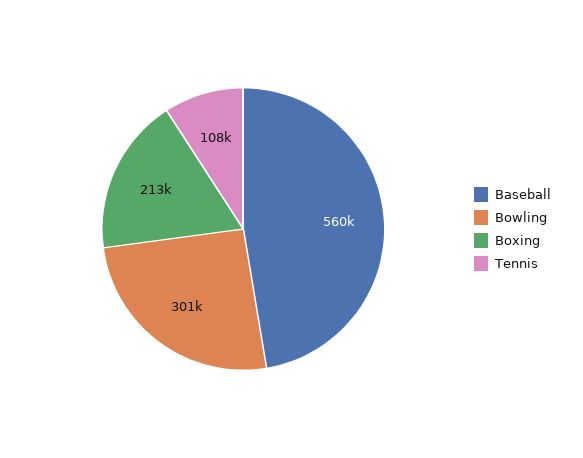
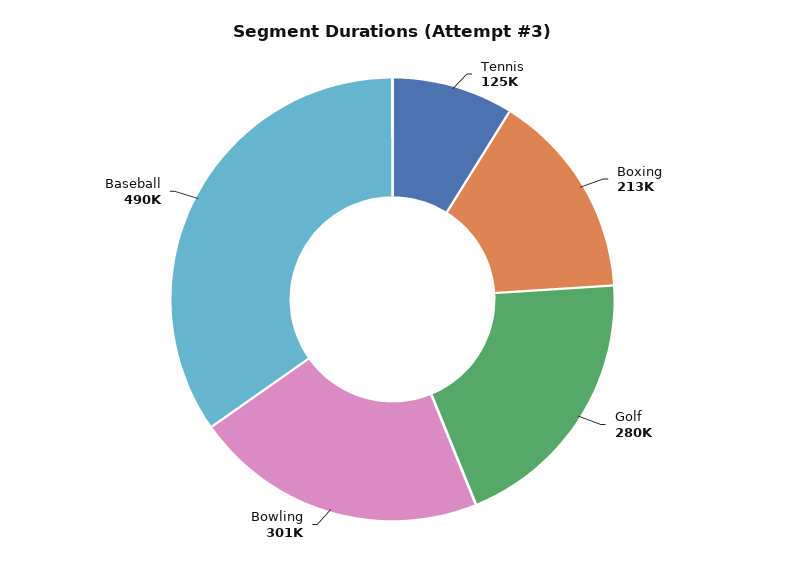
Baseball: 560000 -> 490000
Tennis: 108000 -> 125000
Golf: none -> 280000

